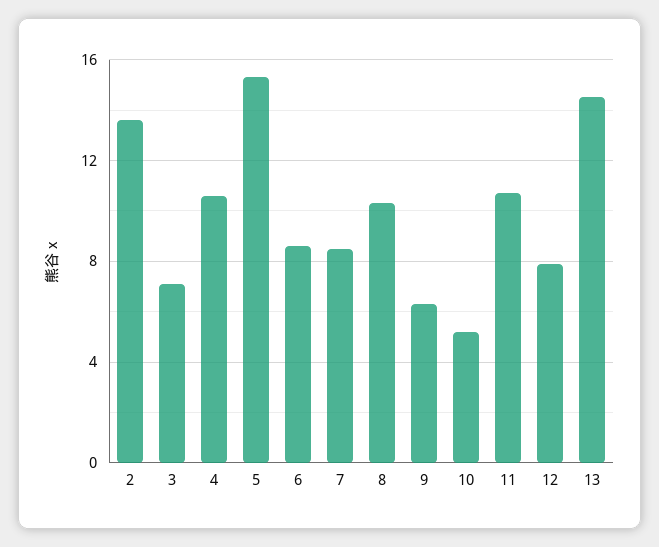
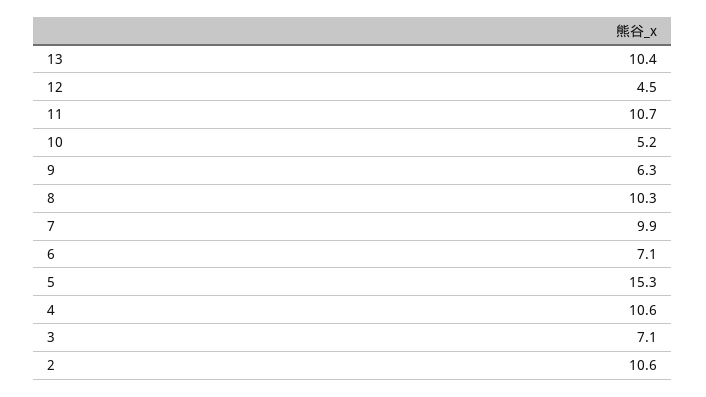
2: 13.5 -> 10.6
6: 8.5 -> 7.1
7: 8.5 -> 9.9
12: 8 -> 4.5
13: 14.5 -> 10.4

